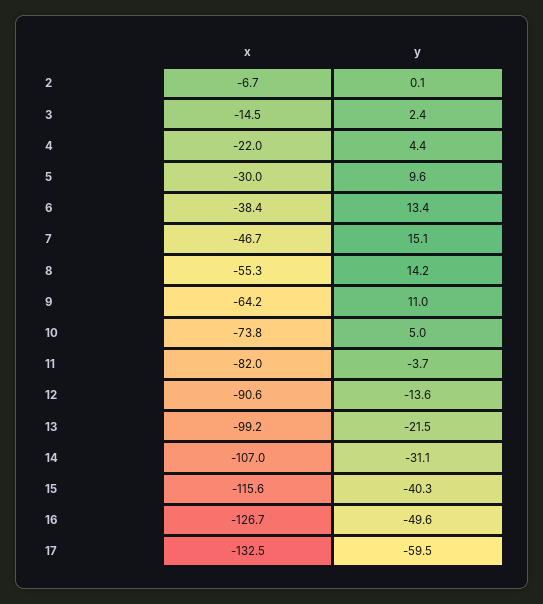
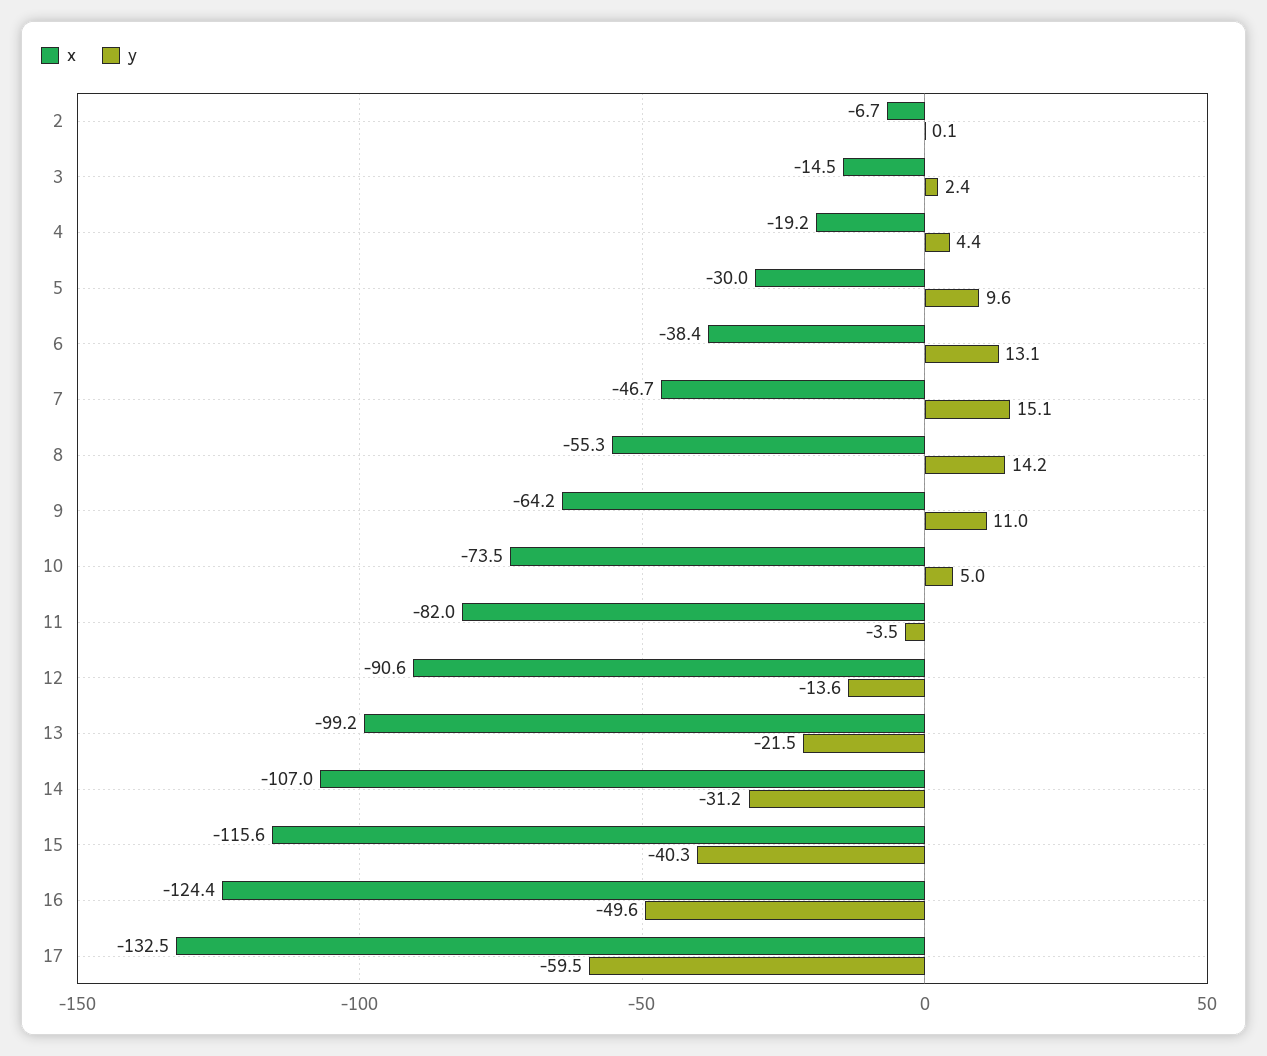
x, 4: -22 -> -19.2
y, 6: 13.4 -> 13.1
x, 10: -73.8 -> -73.5
y, 11: -3.7 -> -3.5
y, 14: -31.1 -> -31.2
x, 16: -126.7 -> -124.4

